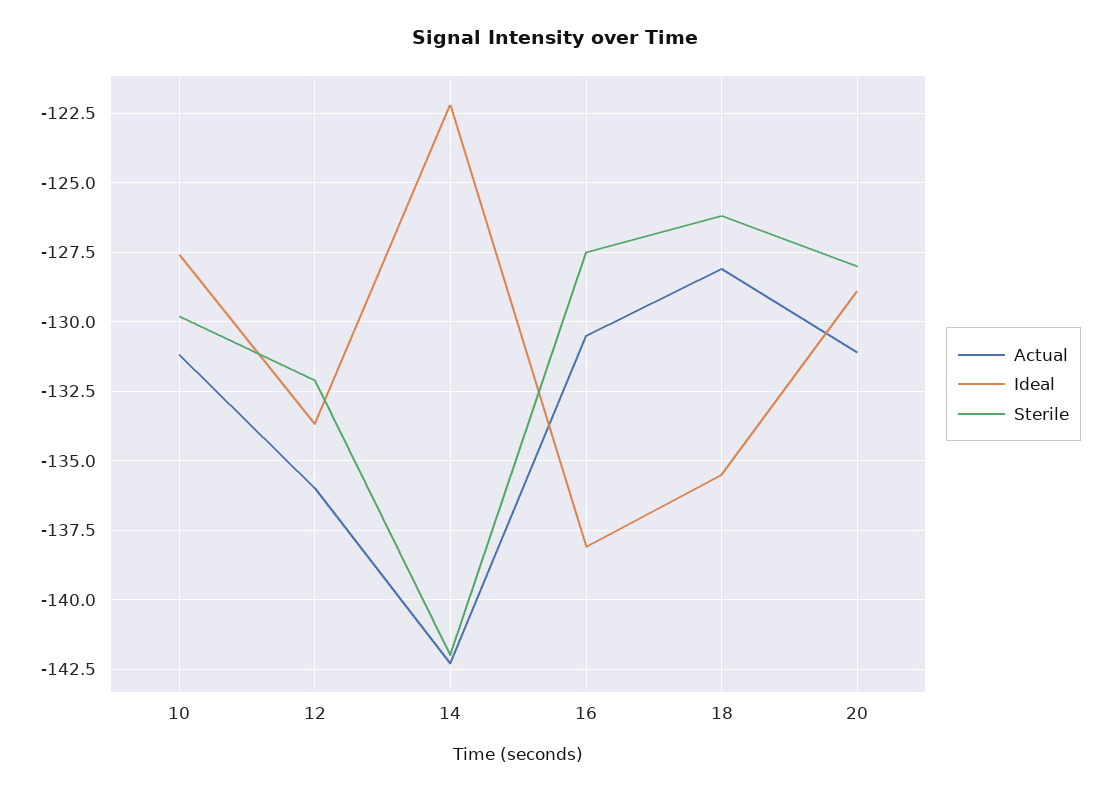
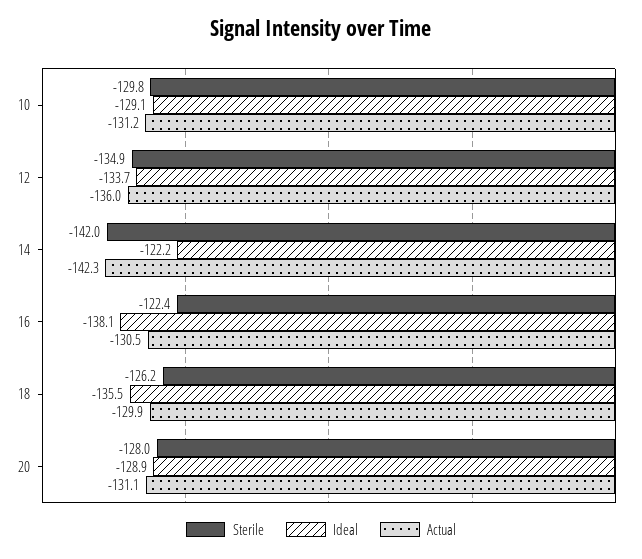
Ideal, 10: -127.5 -> -129.1
Sterile, 12: -132 -> -134.9
Sterile, 16: -127.5 -> -122.4
Actual, 18: -128 -> -129.9

